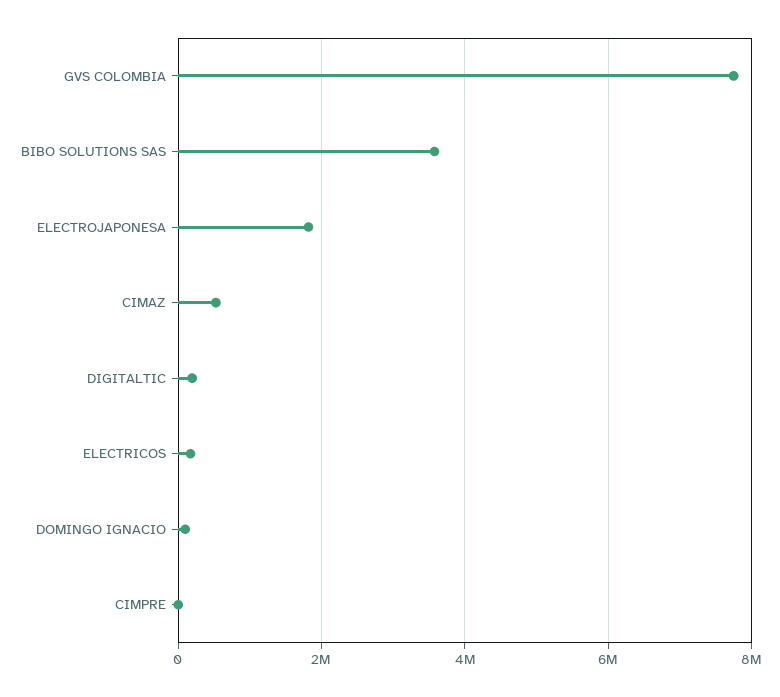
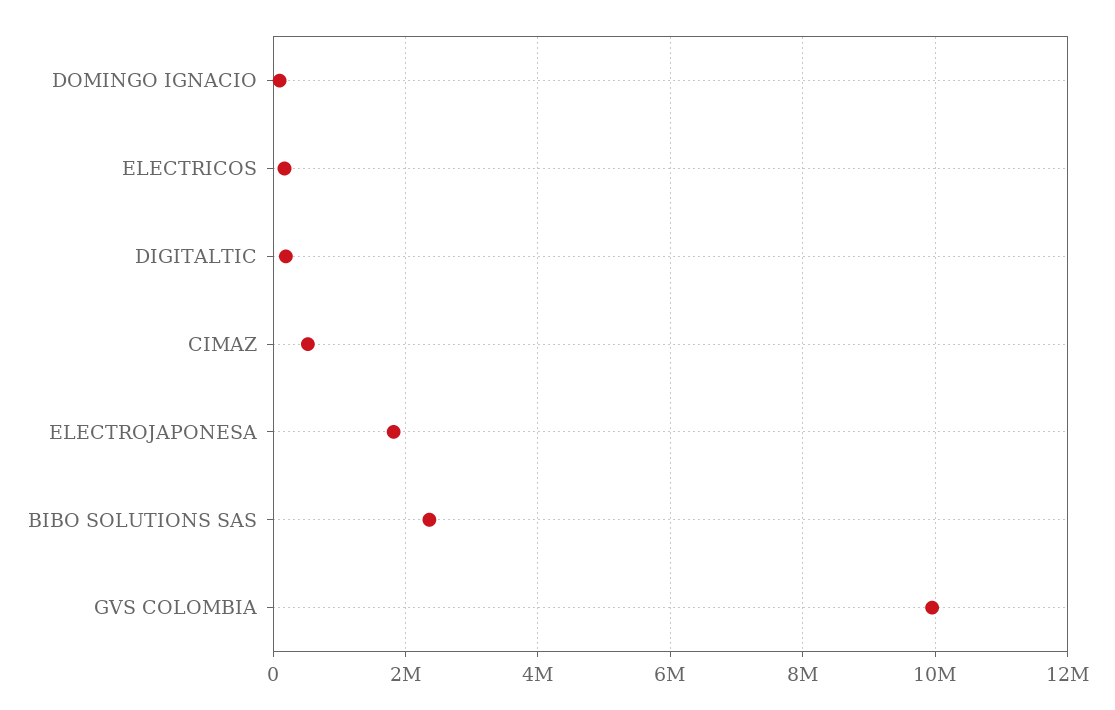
GVS COLOMBIA: 7800000 -> 10000000
BIBO SOLUTIONS SAS: 3600000 -> 2400000
CIMPRE: 0 -> none

